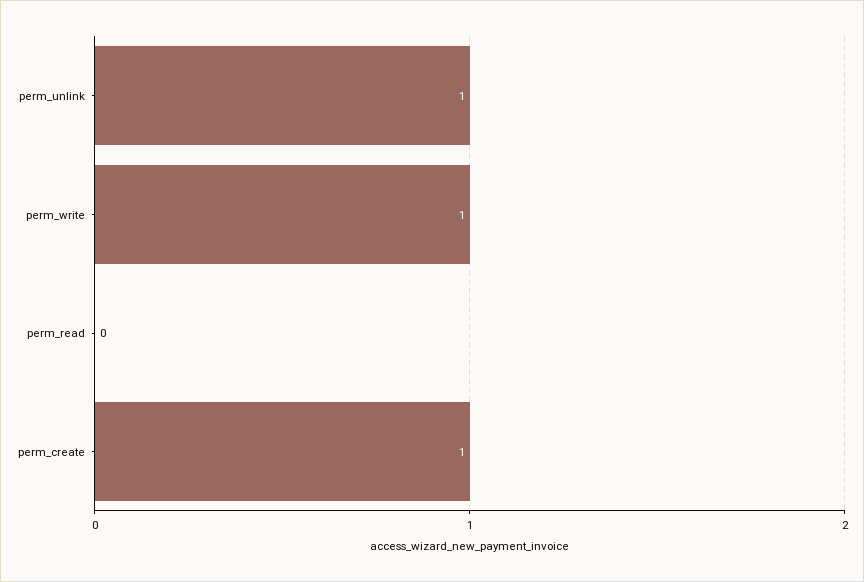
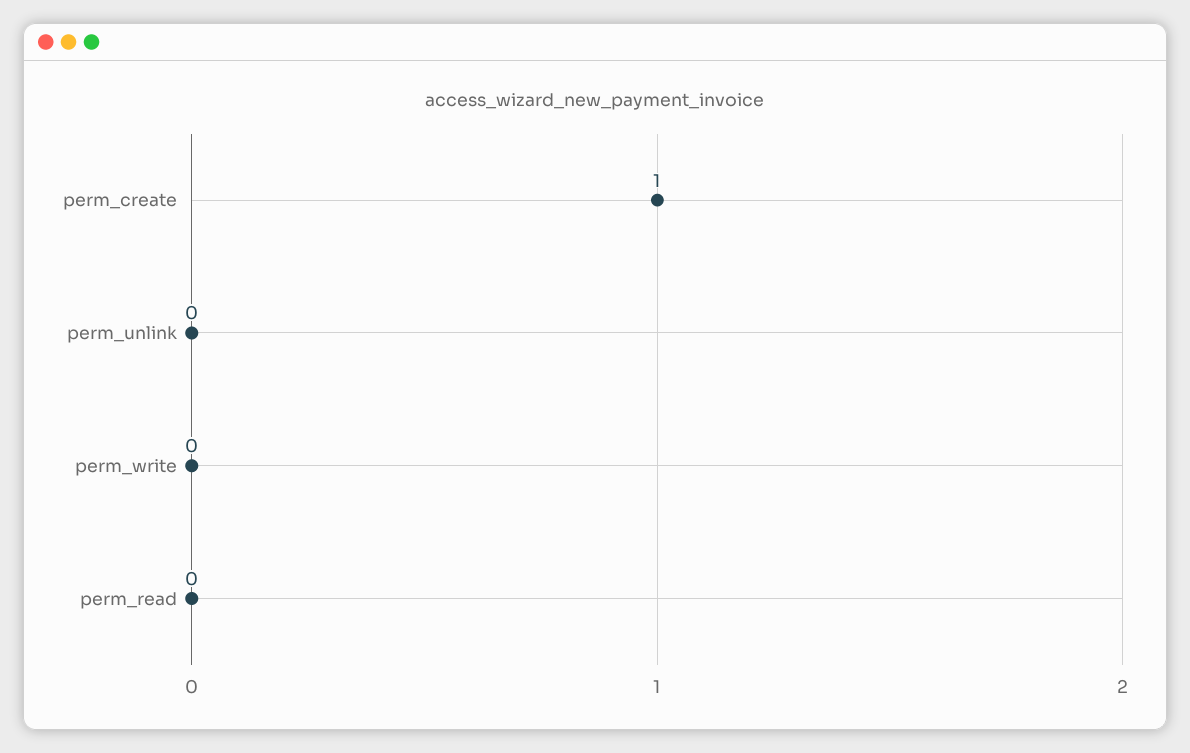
perm_unlink: 1 -> 0
perm_write: 1 -> 0

